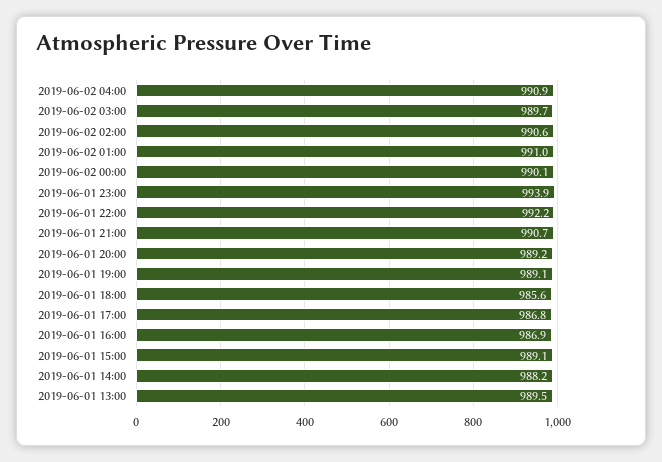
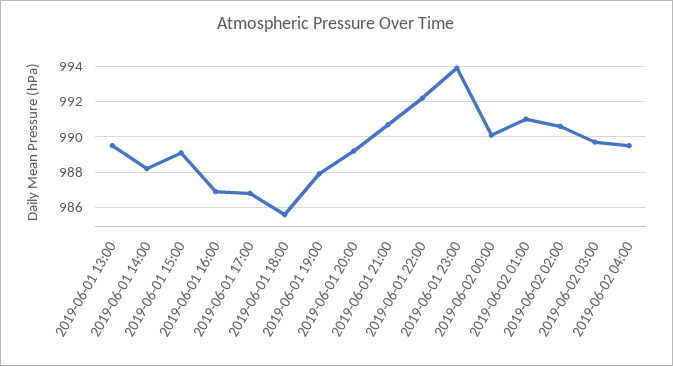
2019-06-02 04:00: 990.9 -> 989.5
2019-06-01 19:00: 989.1 -> 988

